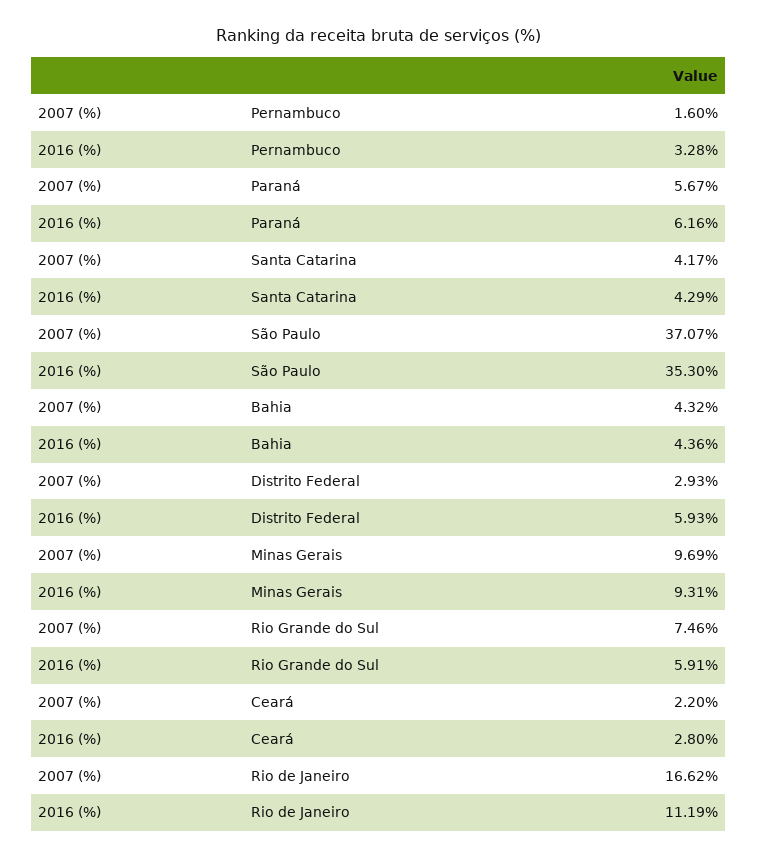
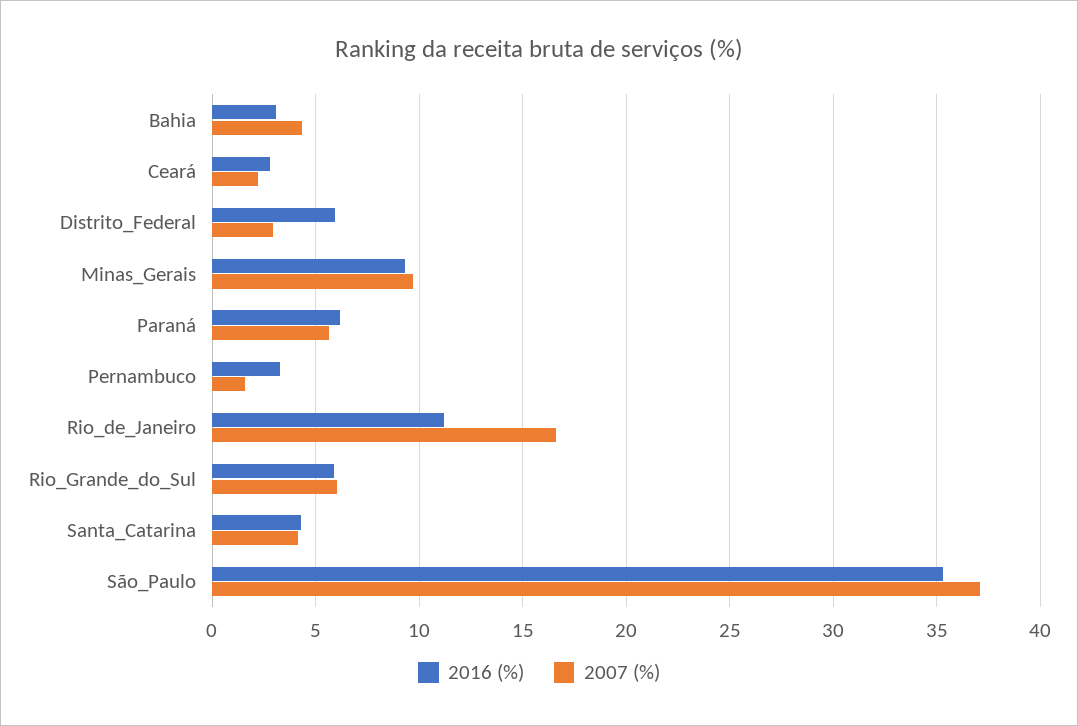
2016 (%), Bahia: 4.36 -> 3
2007 (%), Rio Grande do Sul: 7.46 -> 6

